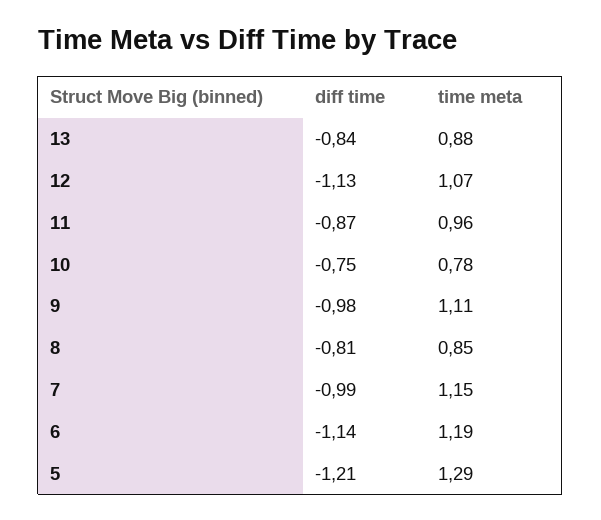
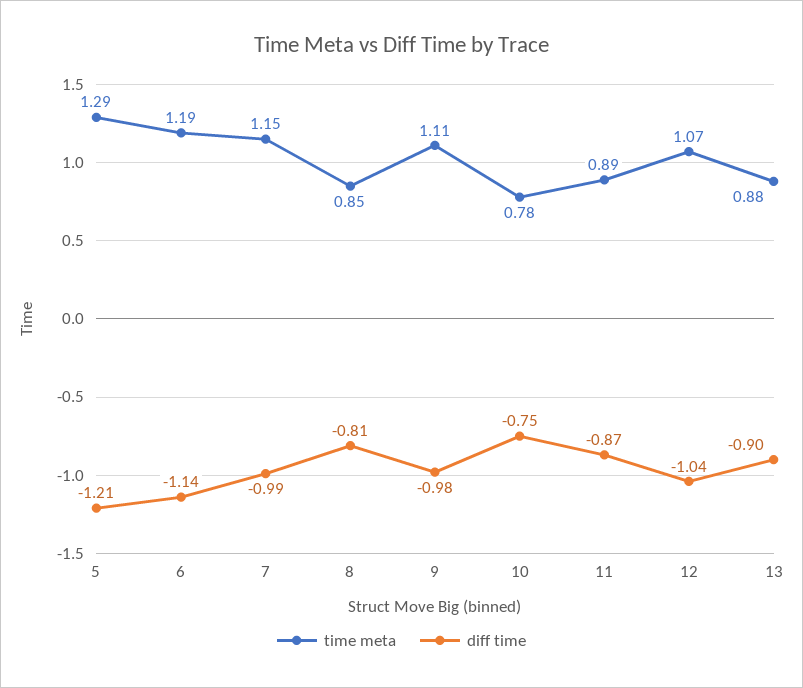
diff time, 13: -0.84 -> -0.9
diff time, 12: -1.13 -> -1.04
time meta, 11: 0.96 -> 0.89

